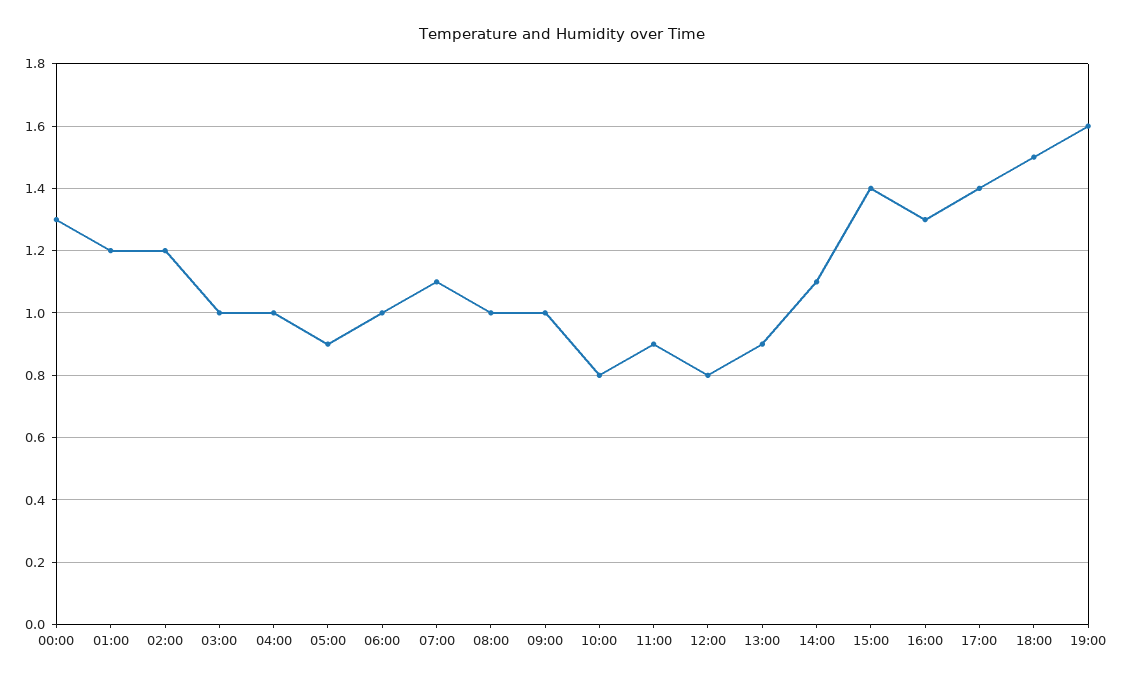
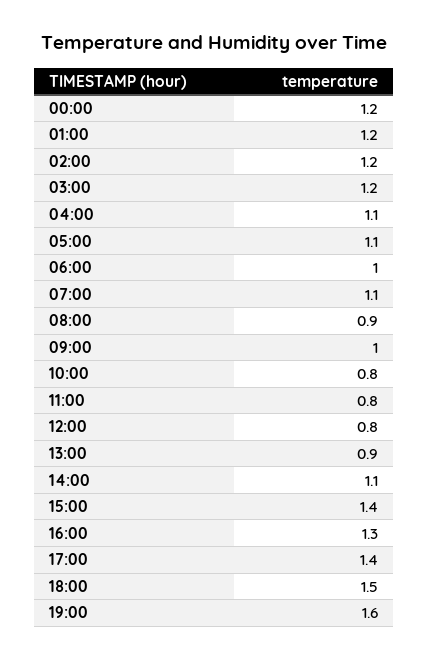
00:00: 1.3 -> 1.2
03:00: 1 -> 1.2
04:00: 1 -> 1.1
05:00: 0.9 -> 1.1
08:00: 1 -> 0.9
11:00: 0.9 -> 0.8

